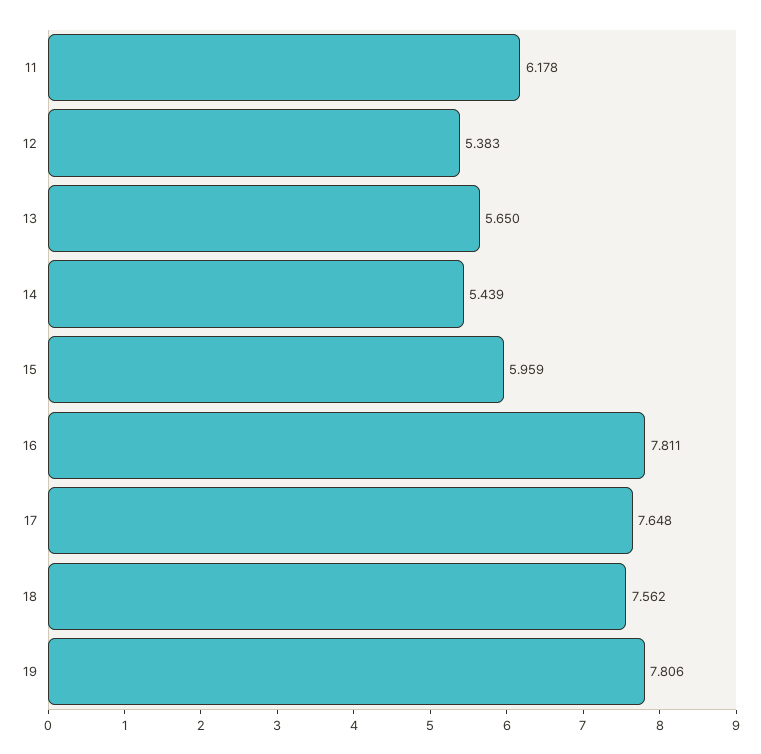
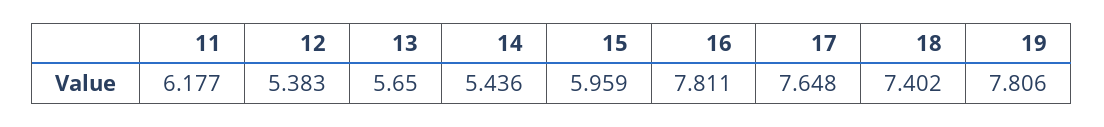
11: 6.178 -> 6.177
14: 5.439 -> 5.436
18: 7.562 -> 7.402

